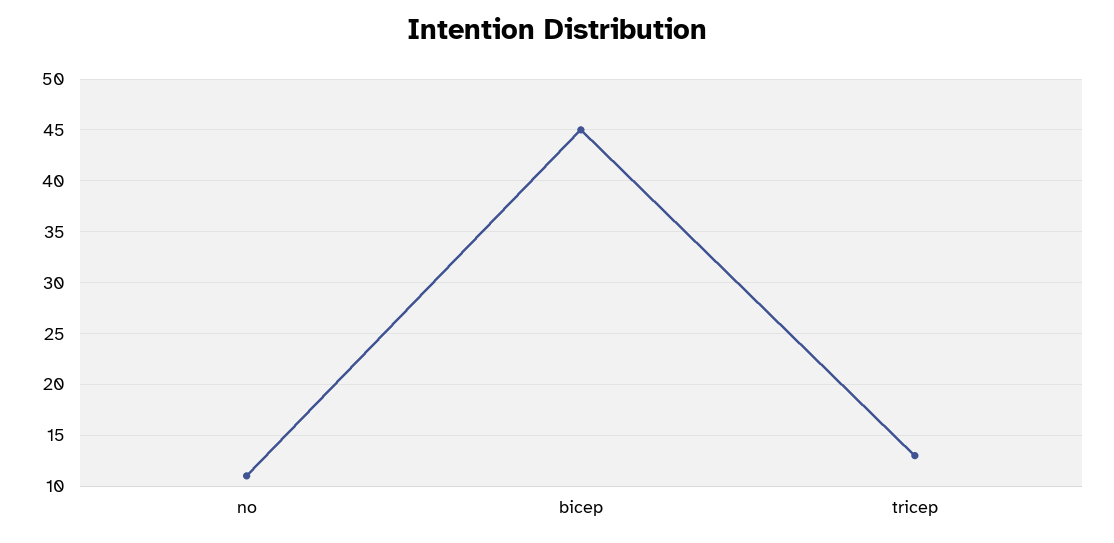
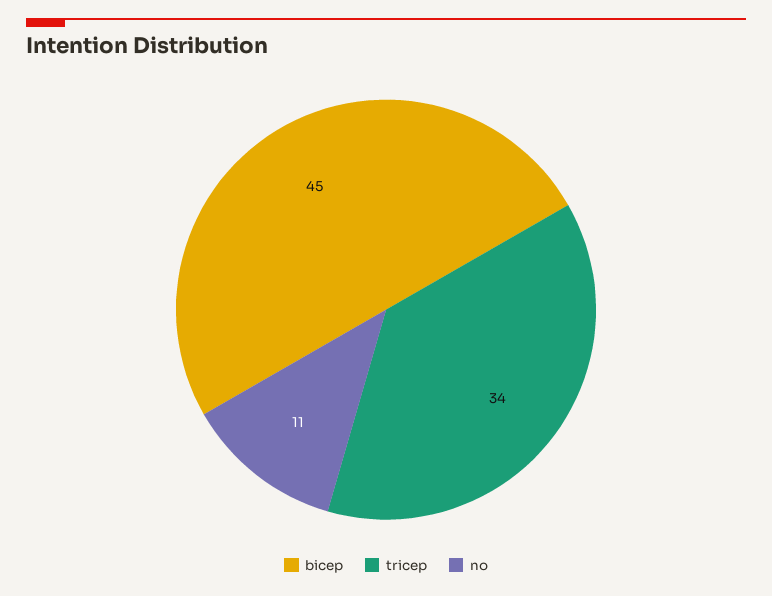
tricep: 13 -> 34

